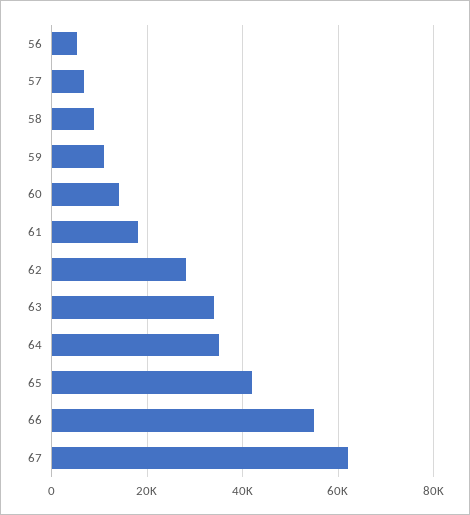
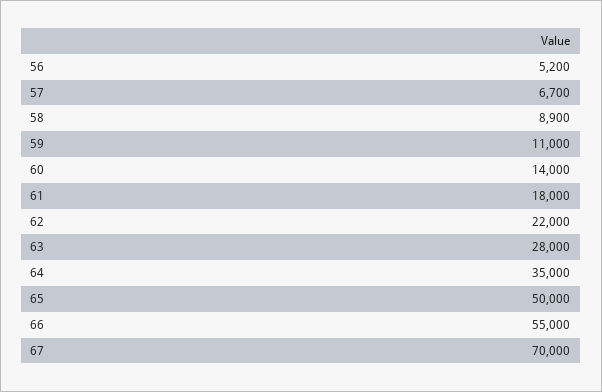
62: 28000 -> 22000
63: 34000 -> 28000
65: 42000 -> 50000
67: 62000 -> 70000

